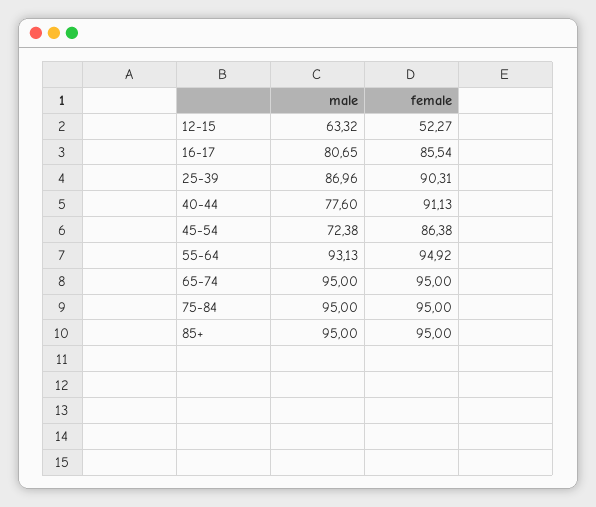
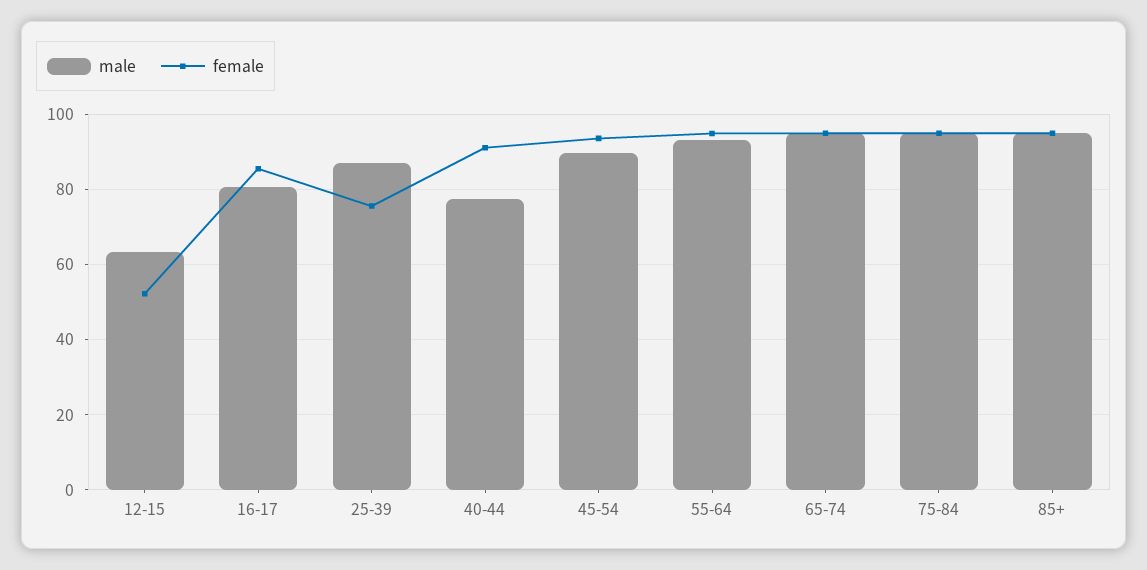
female, 25-39: 90.31 -> 76
male, 45-54: 72.38 -> 90
female, 45-54: 86.38 -> 94

